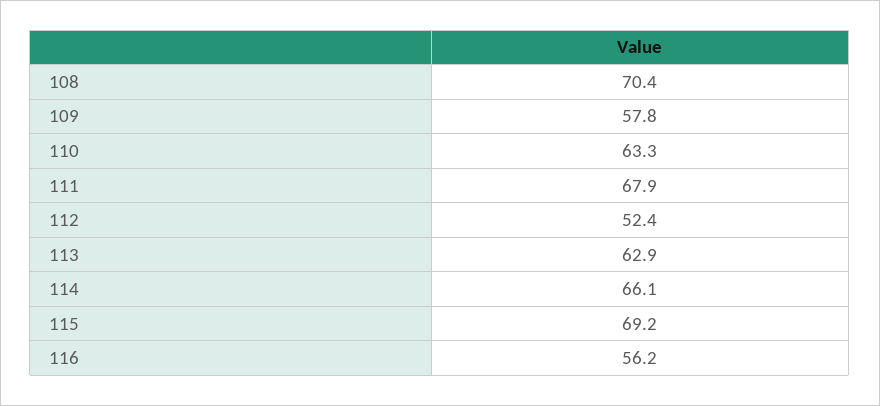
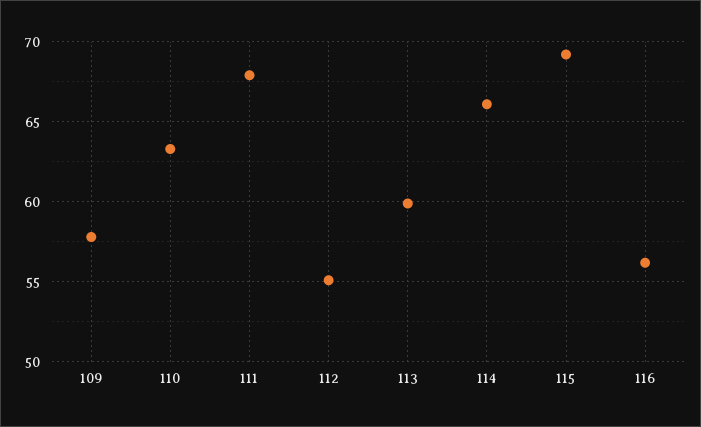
108: 70.4 -> none
112: 52.4 -> 55
113: 62.9 -> 60

